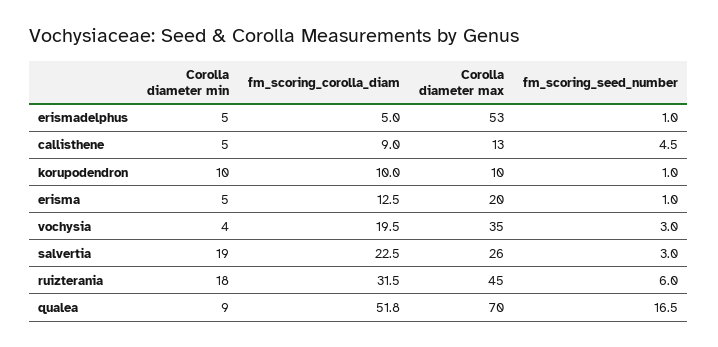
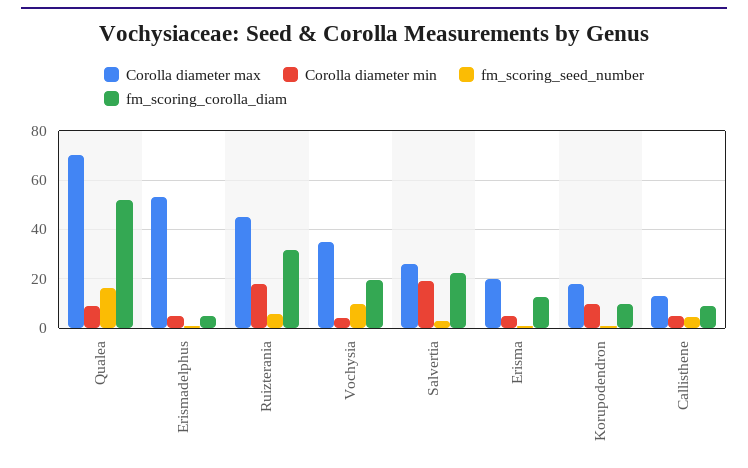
Corolla diameter max, korupodendron: 10 -> 17.5
fm_scoring_seed_number, vochysia: 3 -> 10

